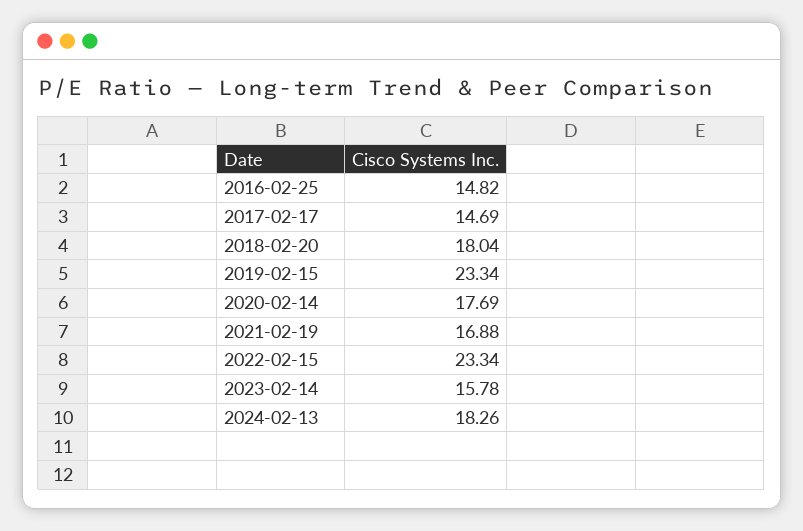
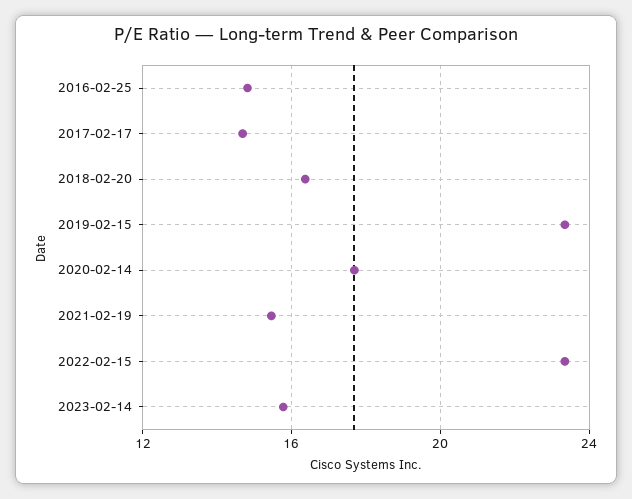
2018-02-20: 18.04 -> 16.5
2021-02-19: 16.88 -> 15.5
2024-02-13: 18.26 -> none

